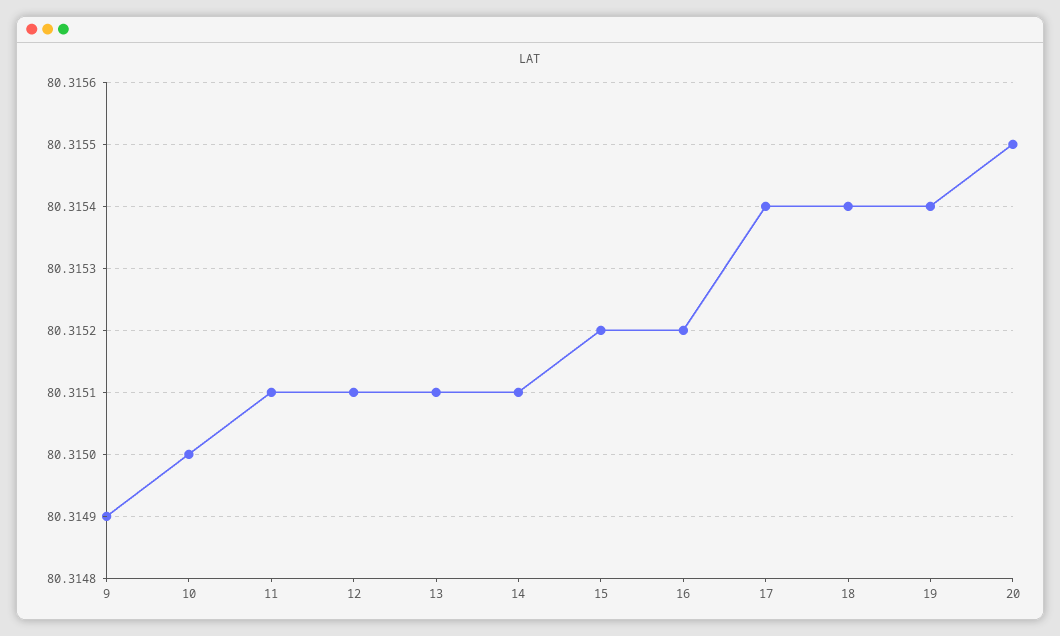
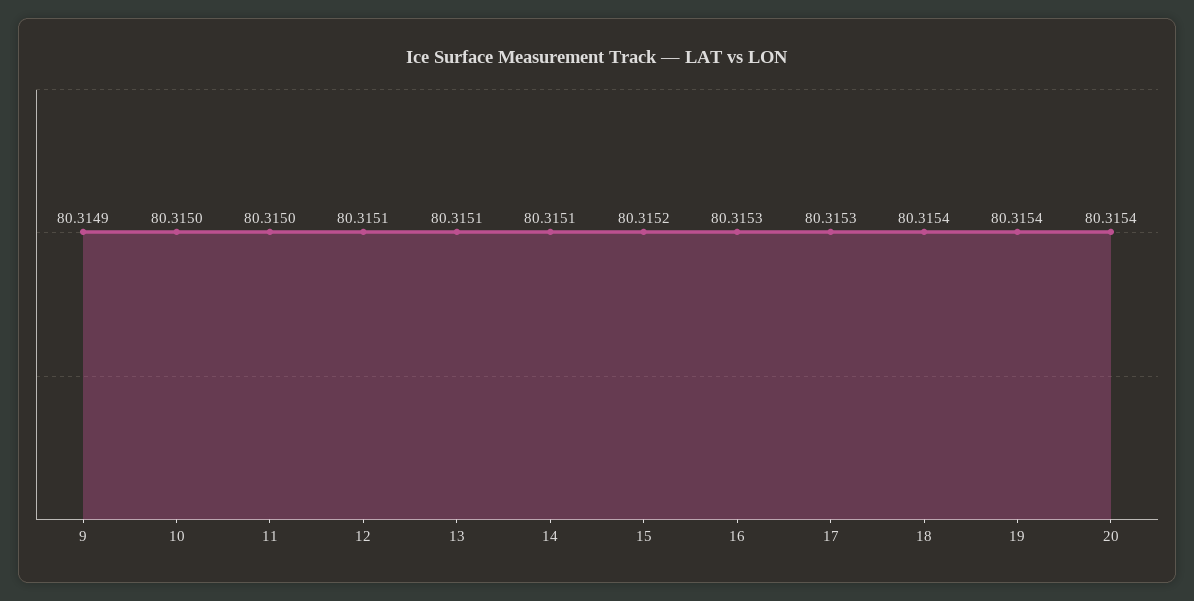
11: 80.3151 -> 80.315
16: 80.3152 -> 80.3153
17: 80.3154 -> 80.3153
20: 80.3155 -> 80.3154

